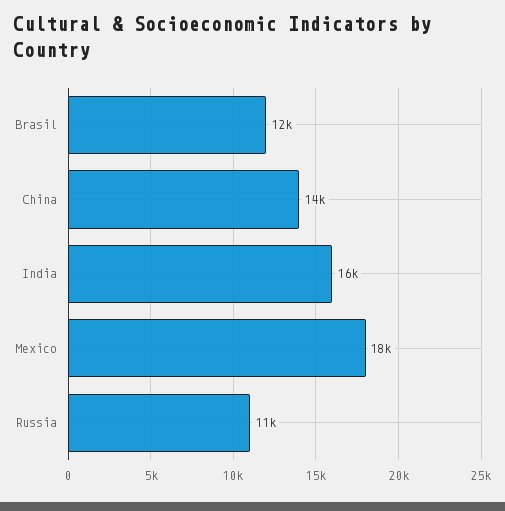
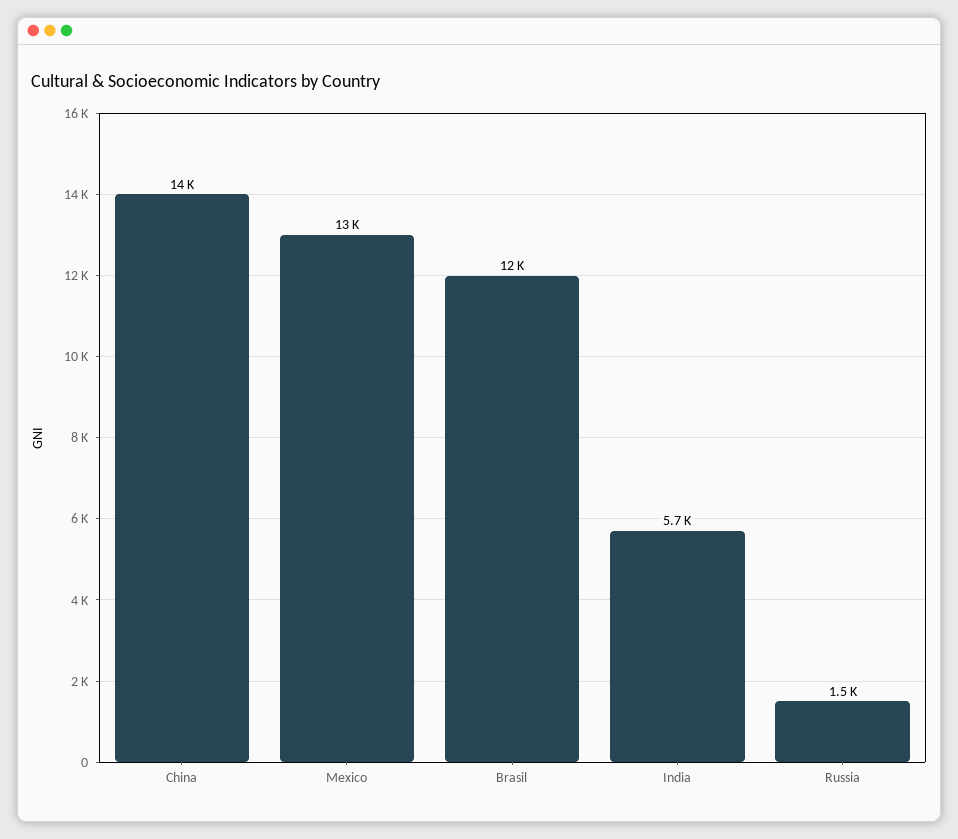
India: 16000 -> 5700
Mexico: 18000 -> 13000
Russia: 11000 -> 1500

